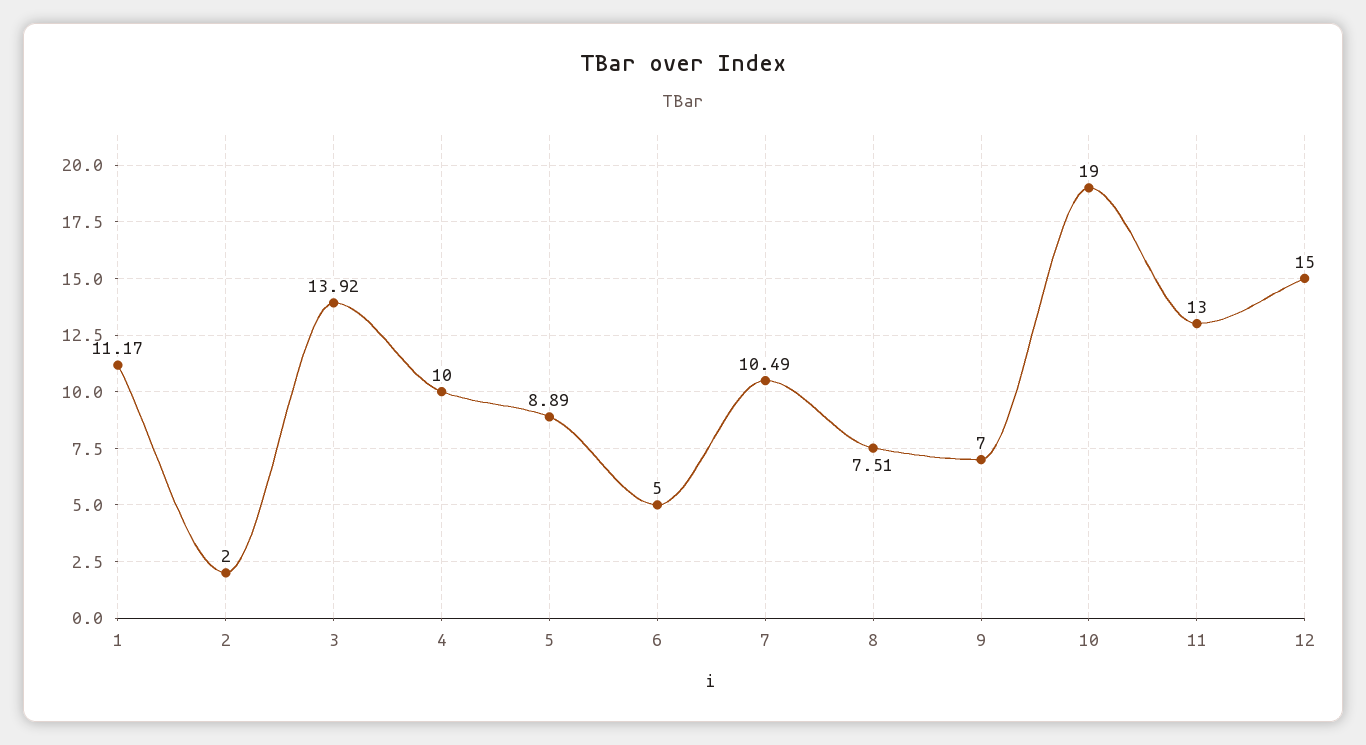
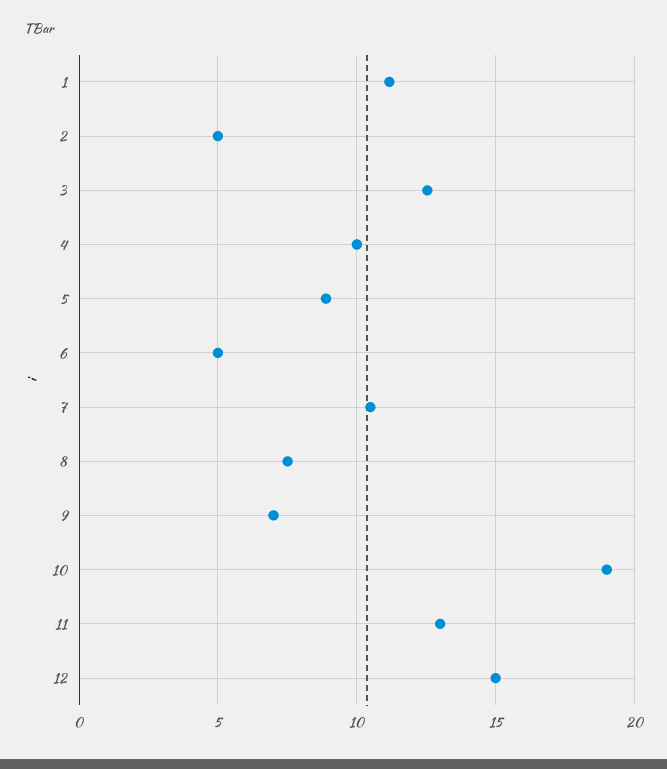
2: 2 -> 5
3: 13.92 -> 12.5

